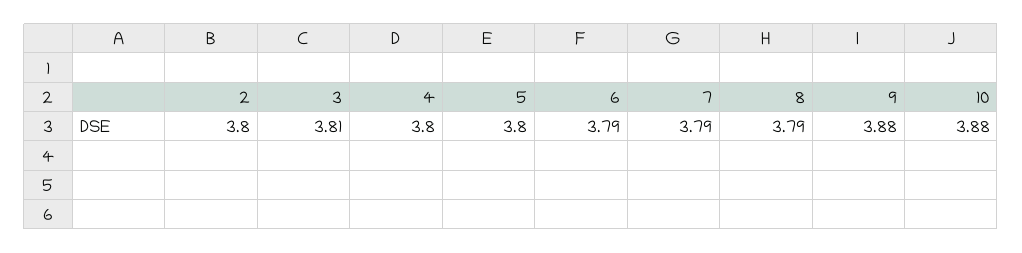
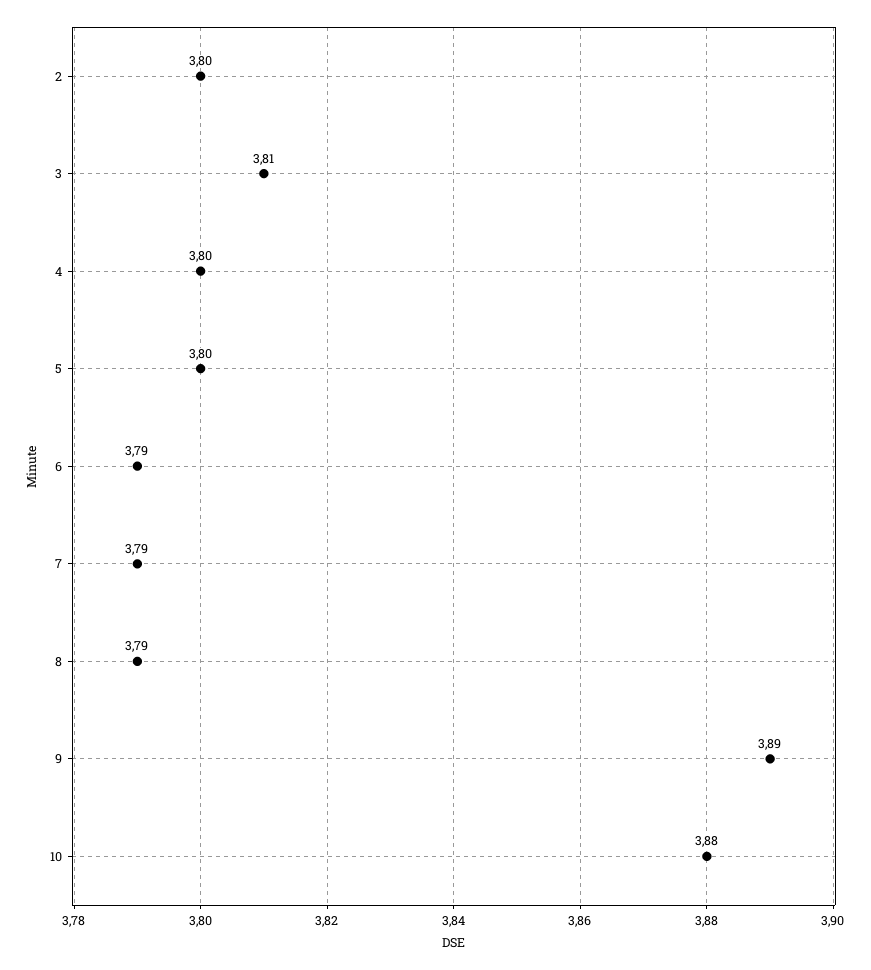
9: 3.88 -> 3.89

